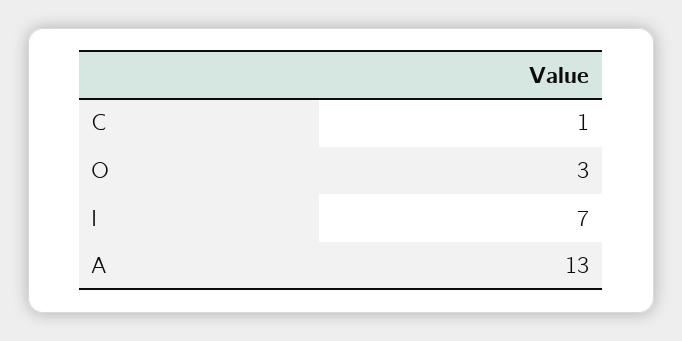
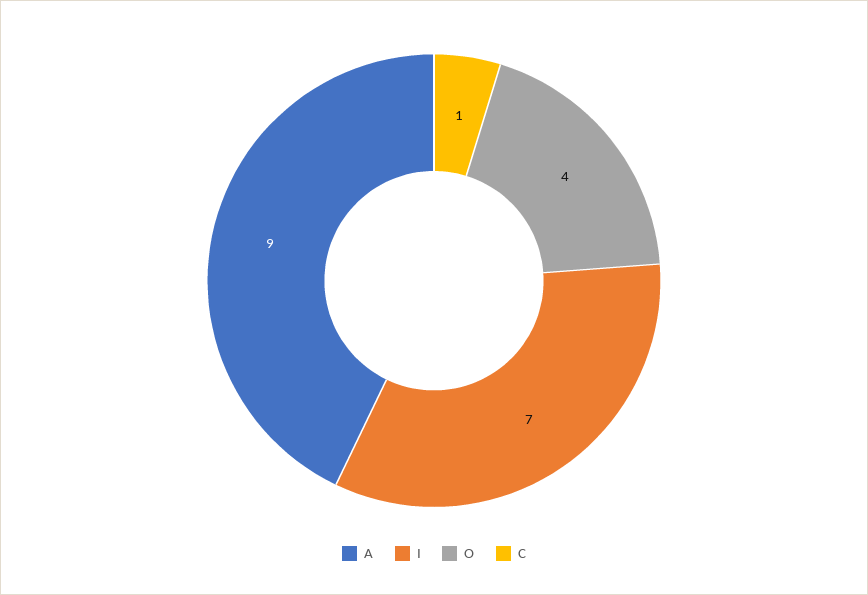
O: 3 -> 4
A: 13 -> 9

